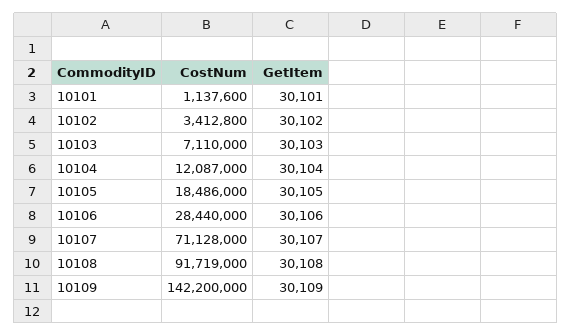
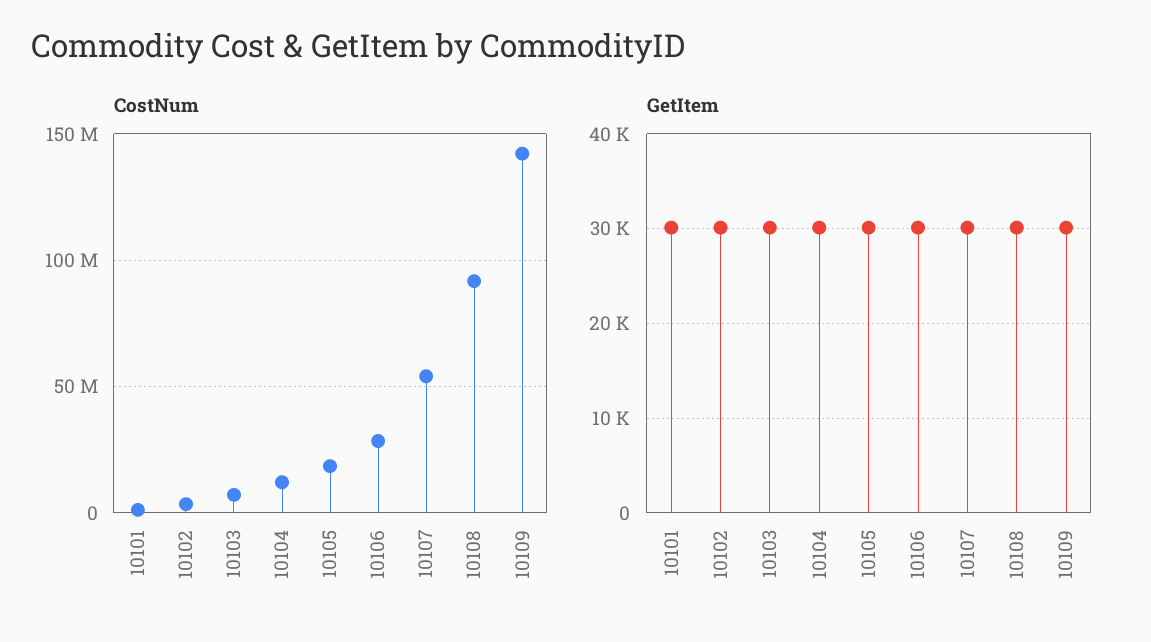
CostNum, 10107: 71128000 -> 55000000

